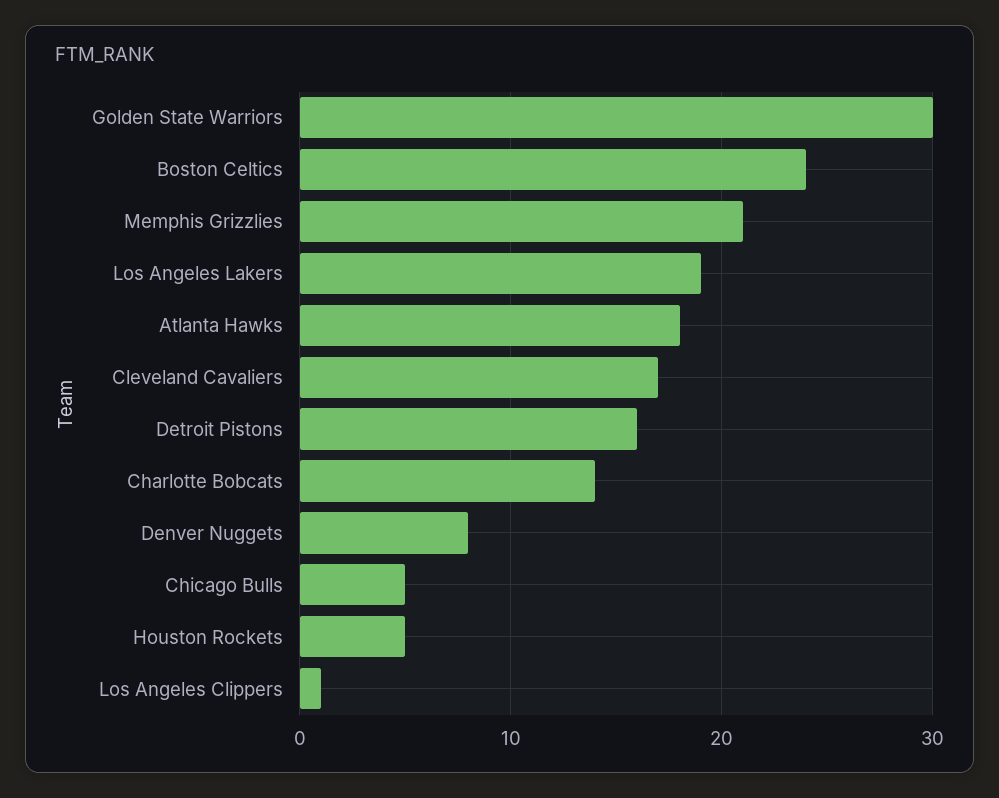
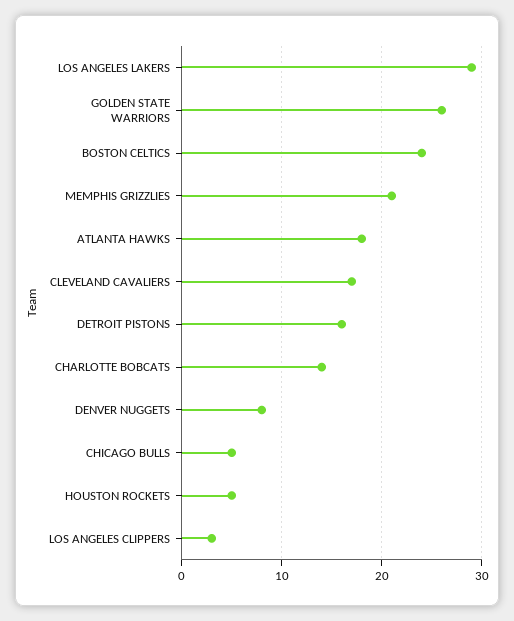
Golden State Warriors: 30 -> 26
Los Angeles Lakers: 19 -> 29
Los Angeles Clippers: 1 -> 3

